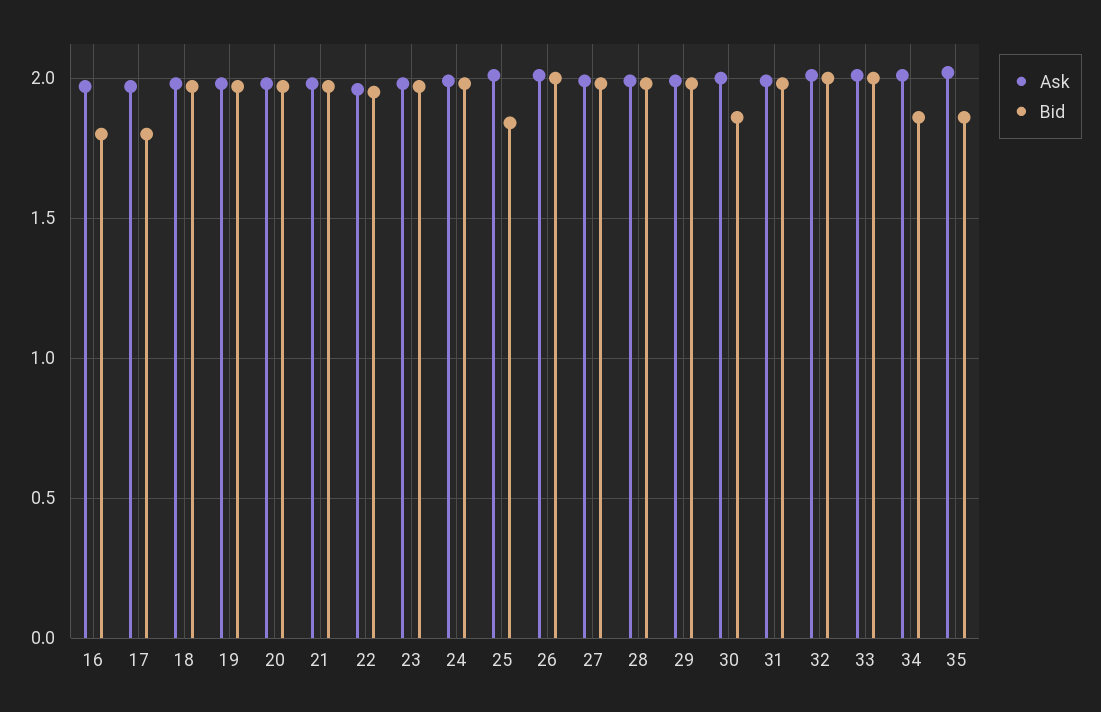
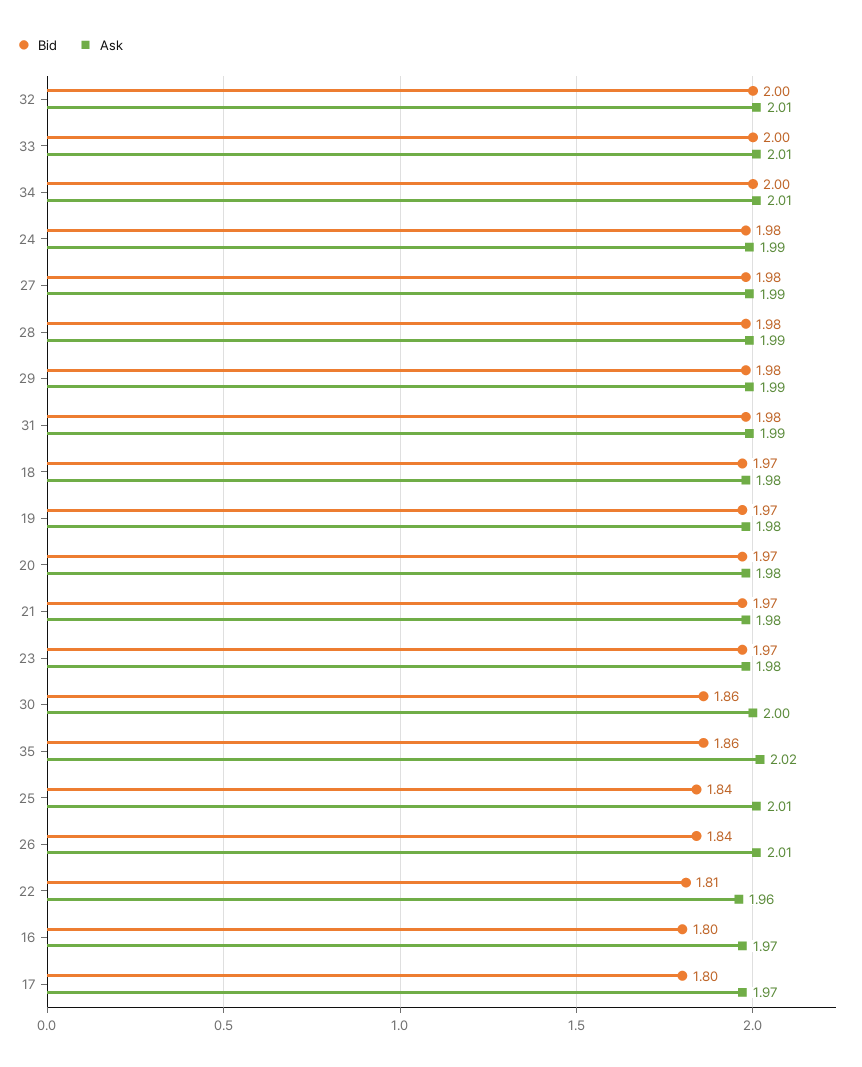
Bid, 22: 1.95 -> 1.81
Bid, 26: 2 -> 1.84
Bid, 34: 1.85 -> 2

